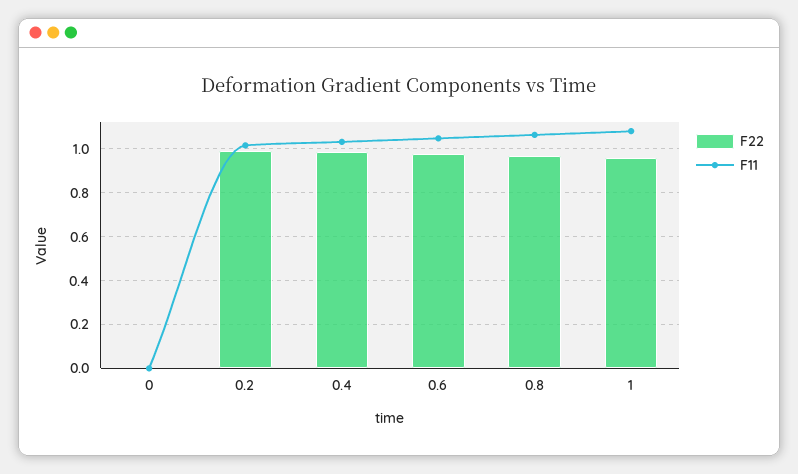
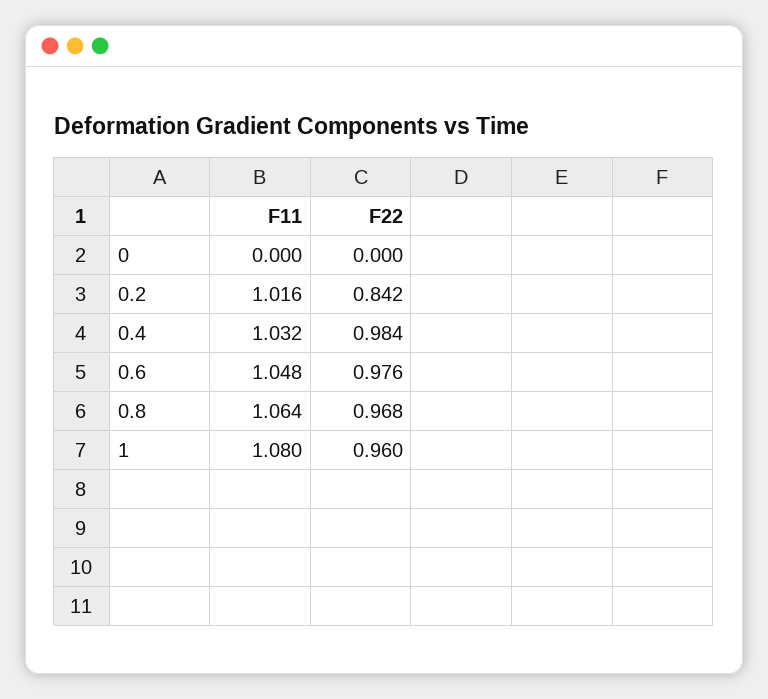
F22, 0.2: 1 -> 0.842

